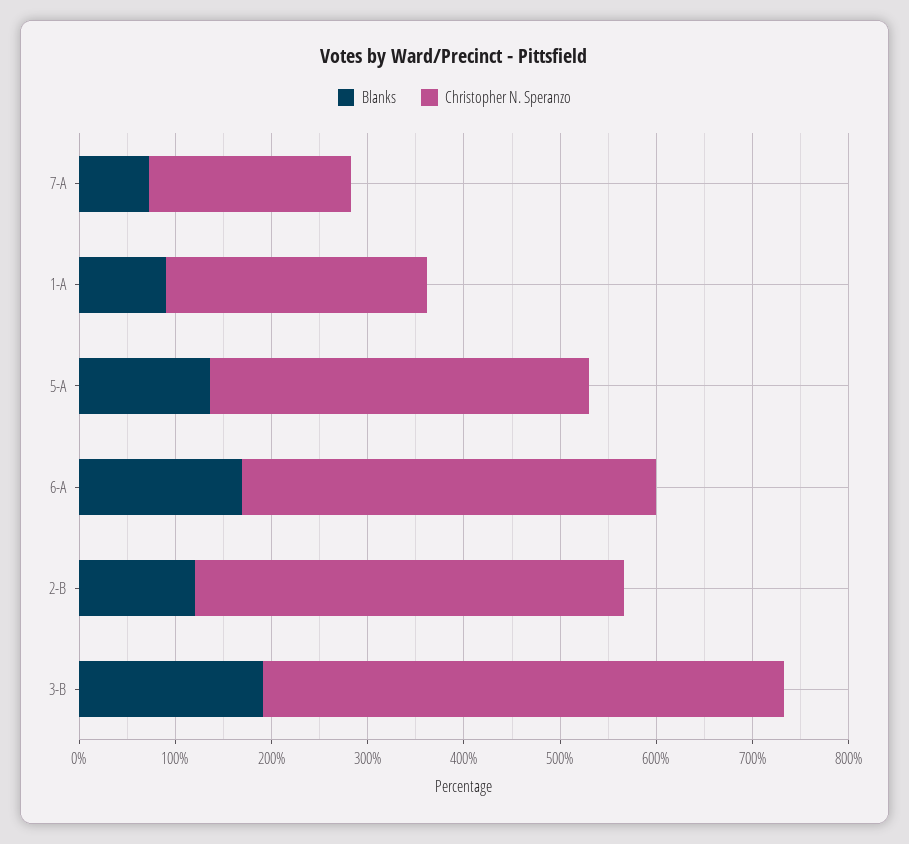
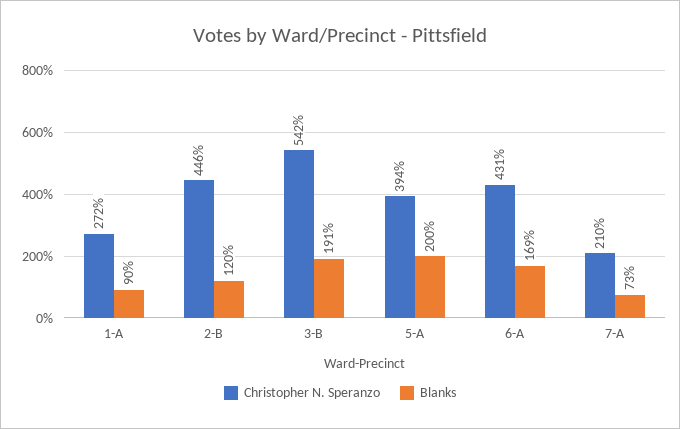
Blanks, 5-A: 140 -> 200

